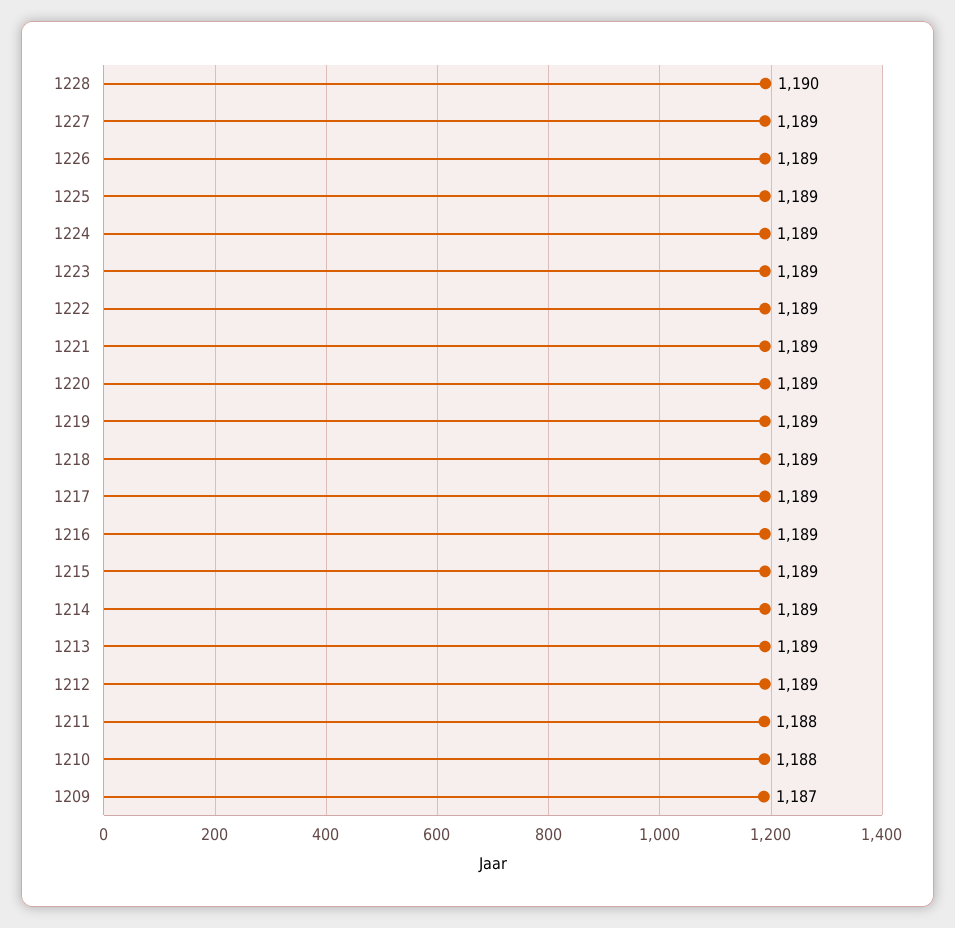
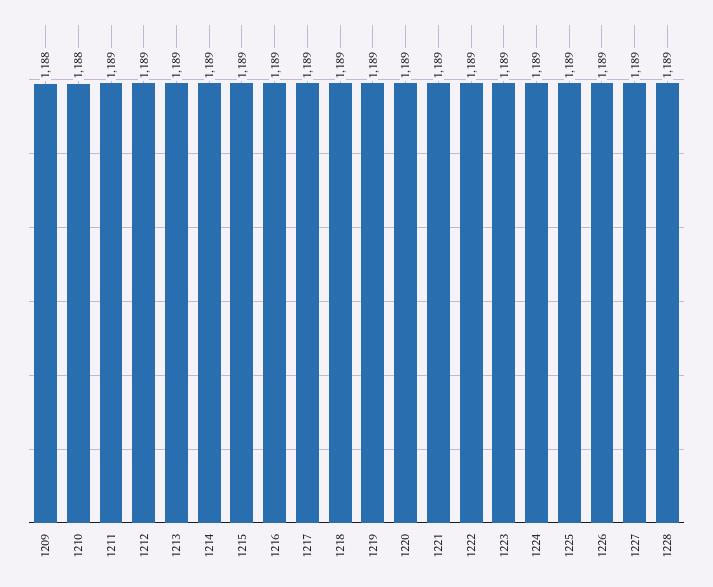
1228: 1190 -> 1189
1211: 1188 -> 1189
1209: 1187 -> 1188

